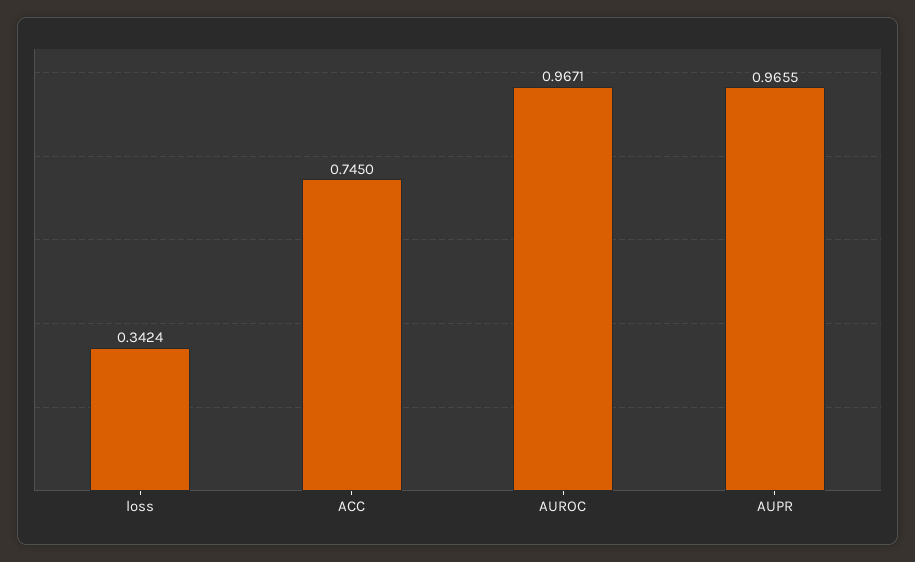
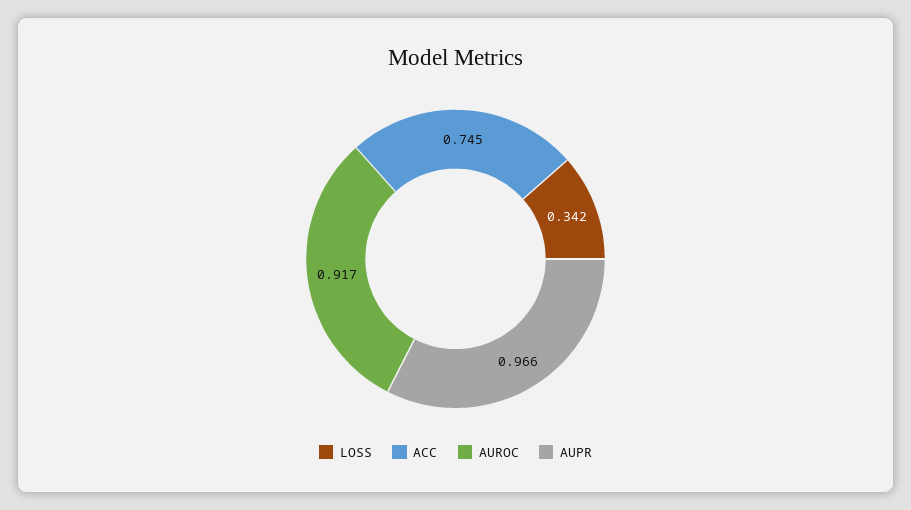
AUROC: 0.9671 -> 0.917

